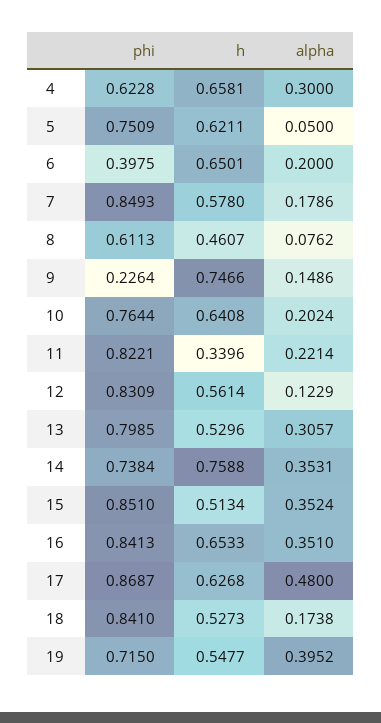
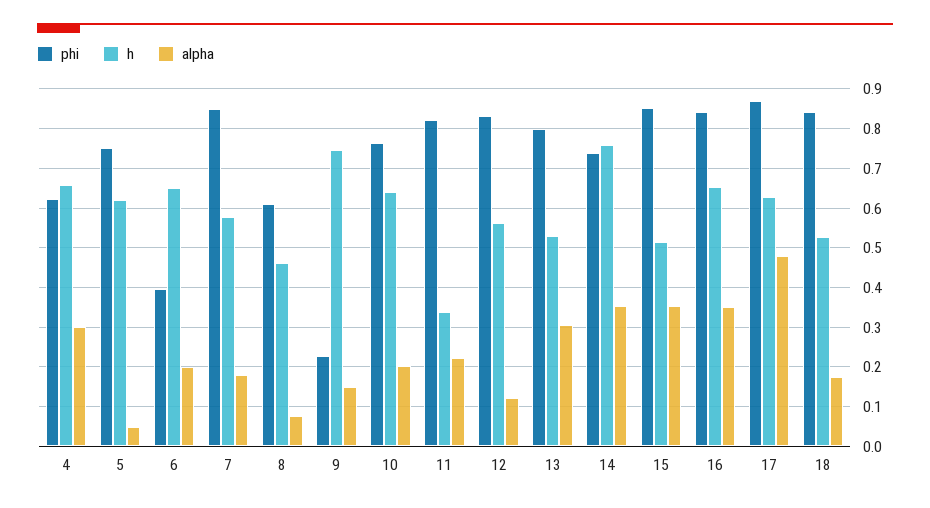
phi, 19: 0.715 -> none
h, 19: 0.5477 -> none
alpha, 19: 0.3952 -> none

